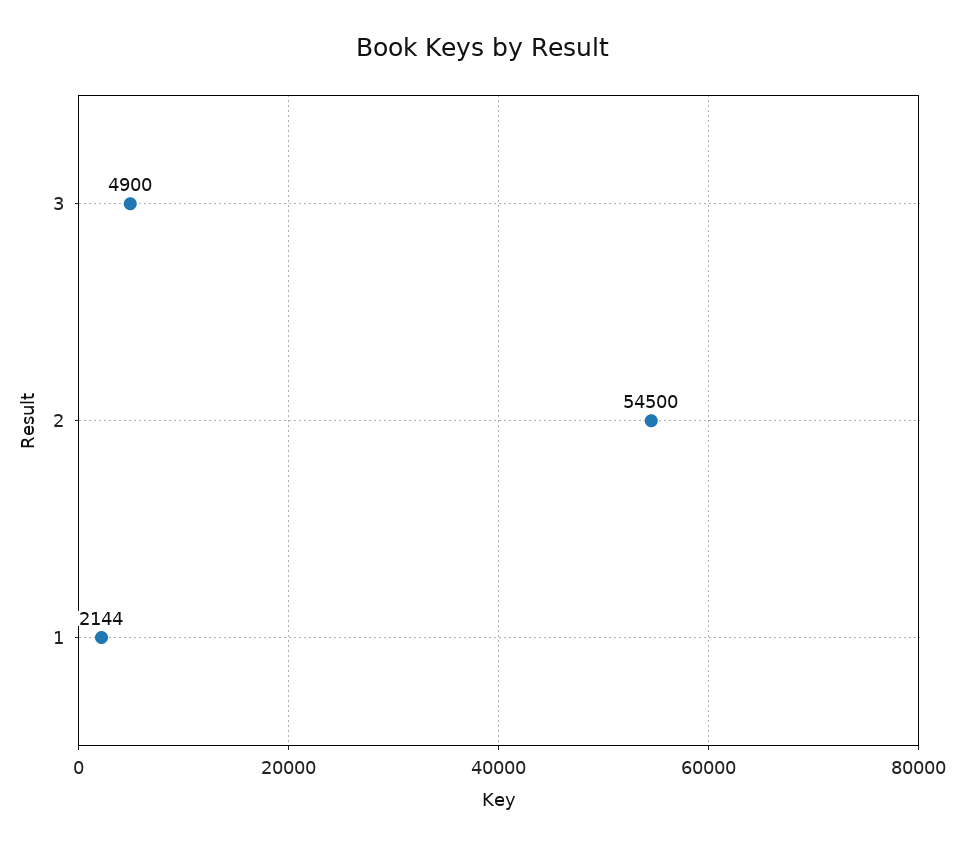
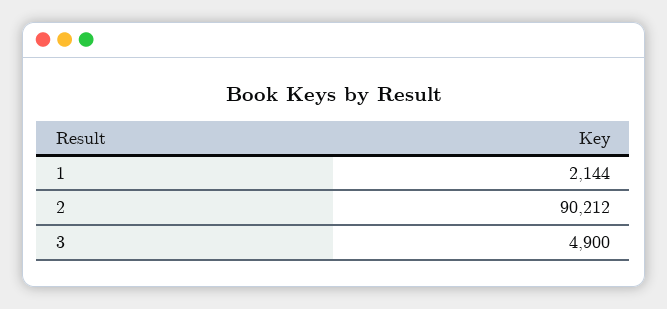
2: 54500 -> 90212

